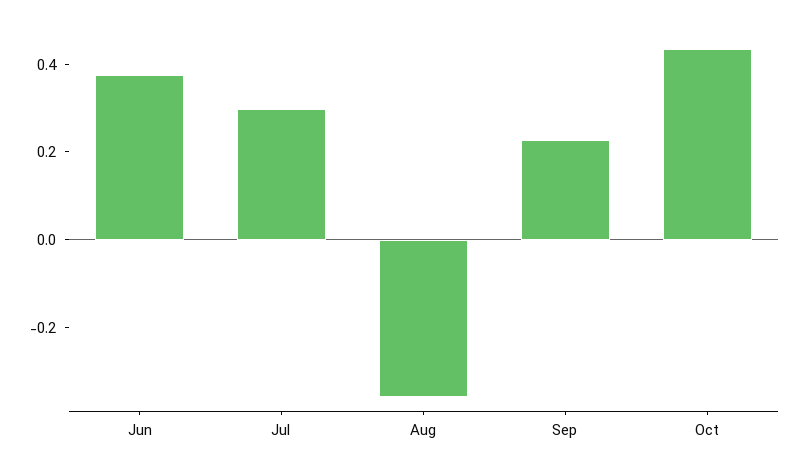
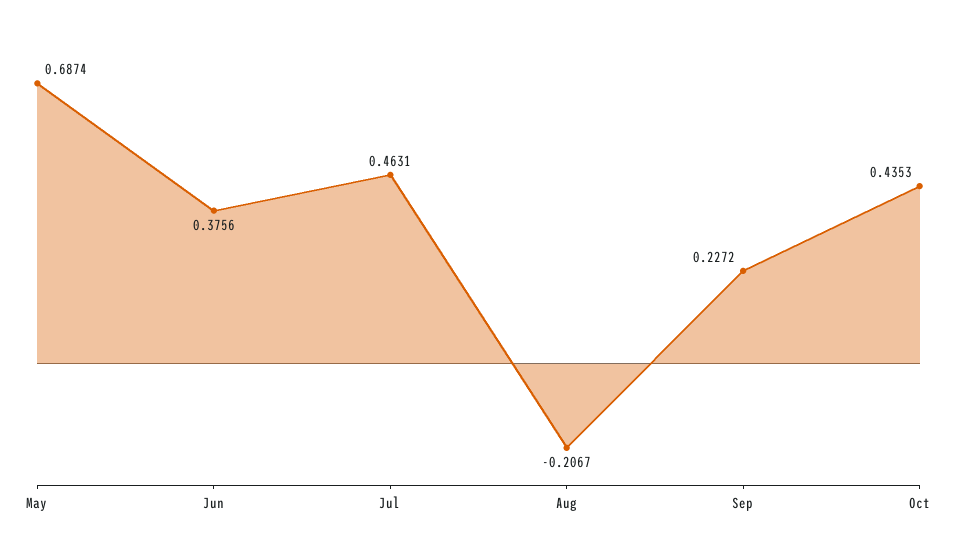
Jul: 0.3 -> 0.4631
Aug: -0.35 -> -0.2067
May: none -> 0.6874

